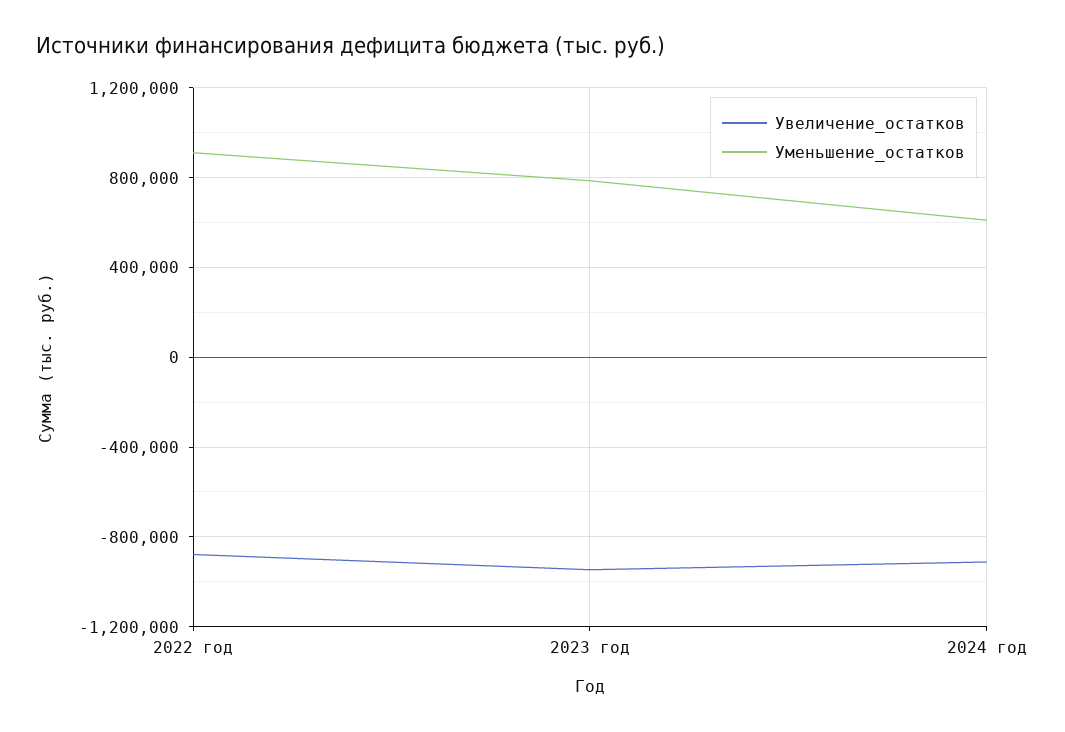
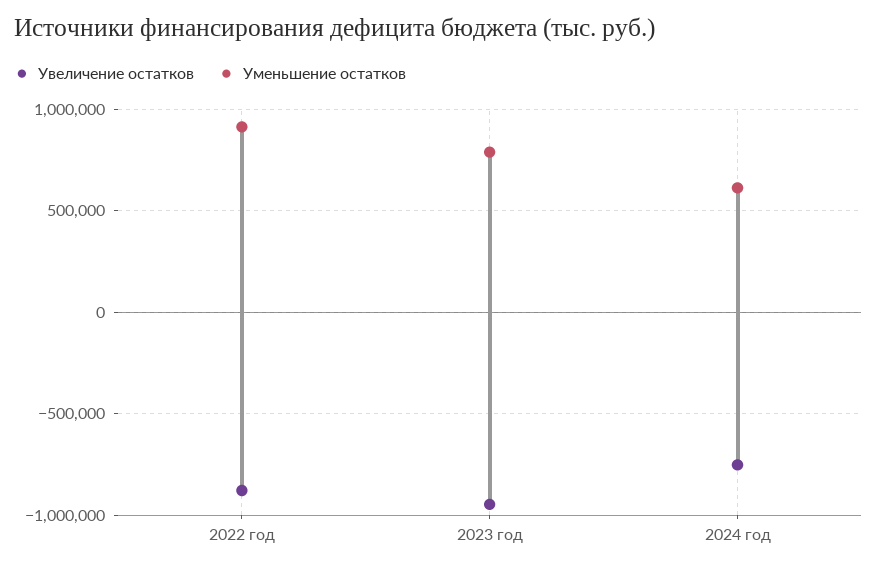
Увеличение_остатков, 2024 год: -900000 -> -750000

